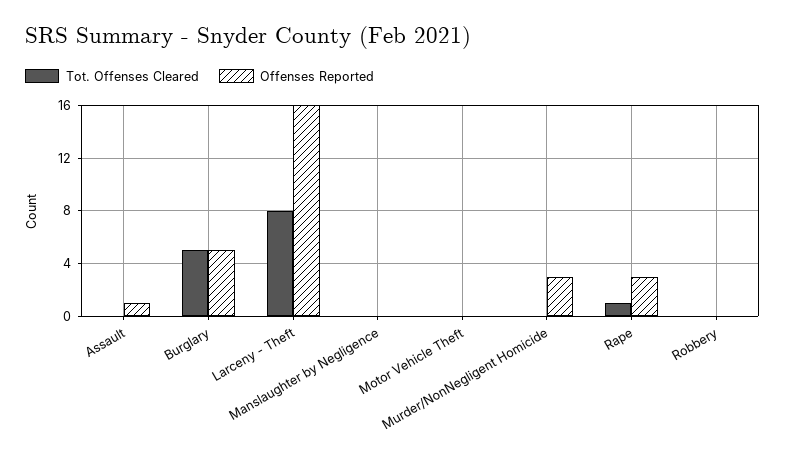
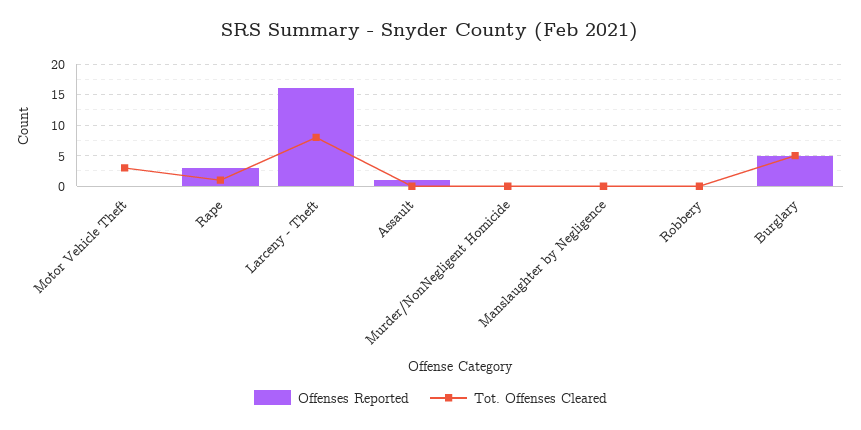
Tot. Offenses Cleared, Motor Vehicle Theft: 0 -> 3
Offenses Reported, Murder/NonNegligent Homicide: 3 -> 0

